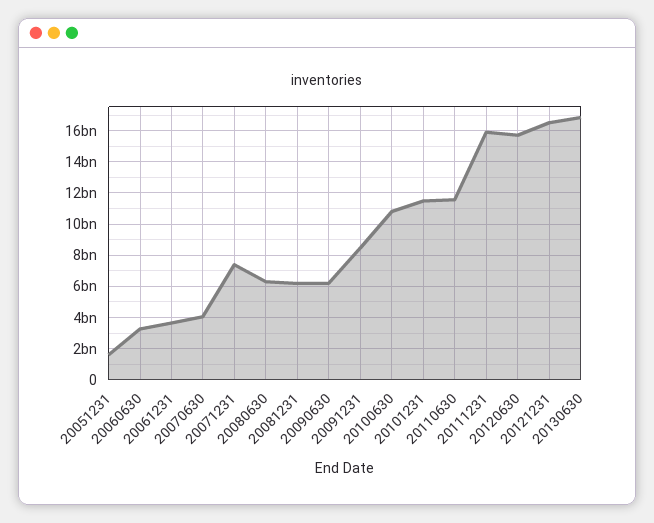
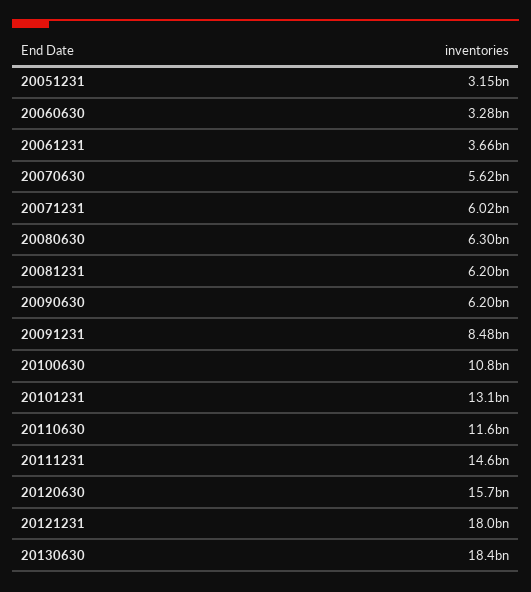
20051231: 1500000000 -> 3150000000
20070630: 4000000000 -> 5620000000
20071231: 7500000000 -> 6020000000
20101231: 11500000000 -> 13100000000
20111231: 16000000000 -> 14600000000
20121231: 16500000000 -> 18000000000
20130630: 17000000000 -> 18400000000

